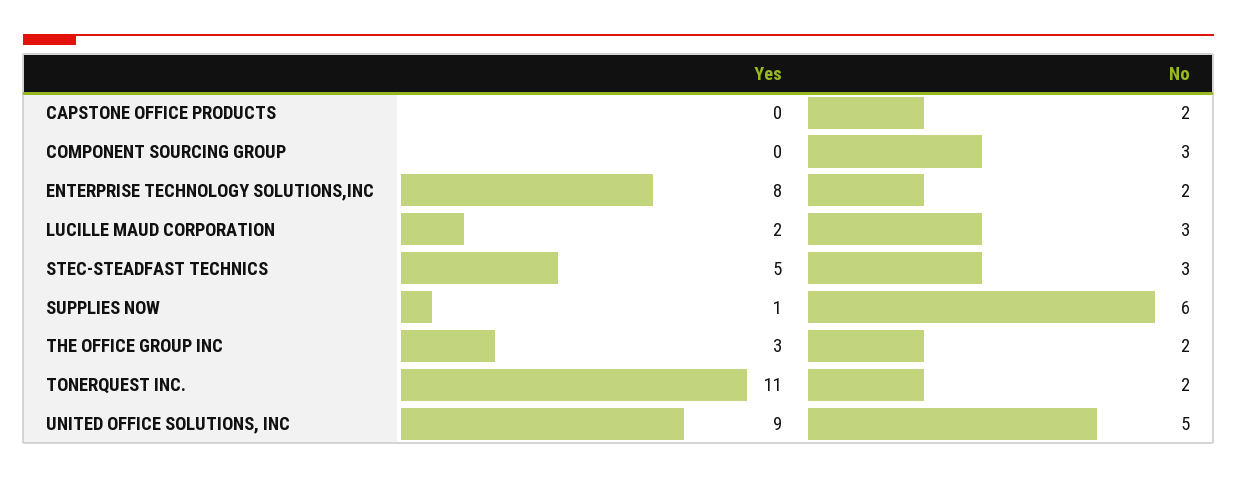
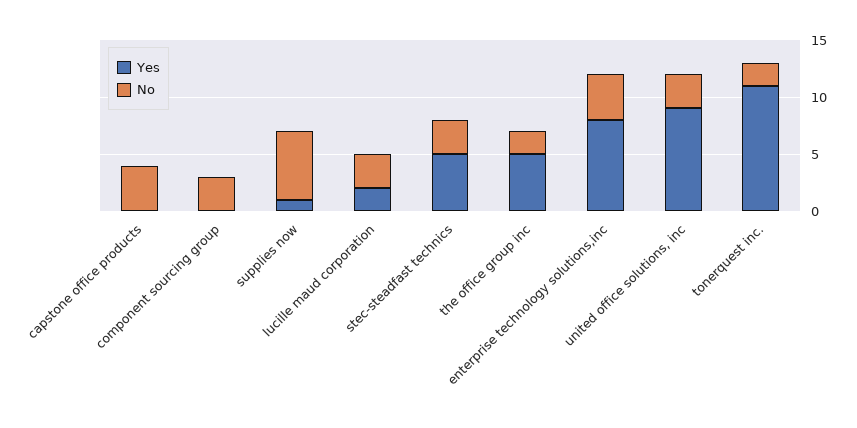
No, CAPSTONE OFFICE PRODUCTS: 2 -> 4
No, ENTERPRISE TECHNOLOGY SOLUTIONS,INC: 2 -> 4
Yes, THE OFFICE GROUP INC: 3 -> 5
No, UNITED OFFICE SOLUTIONS, INC: 5 -> 3

